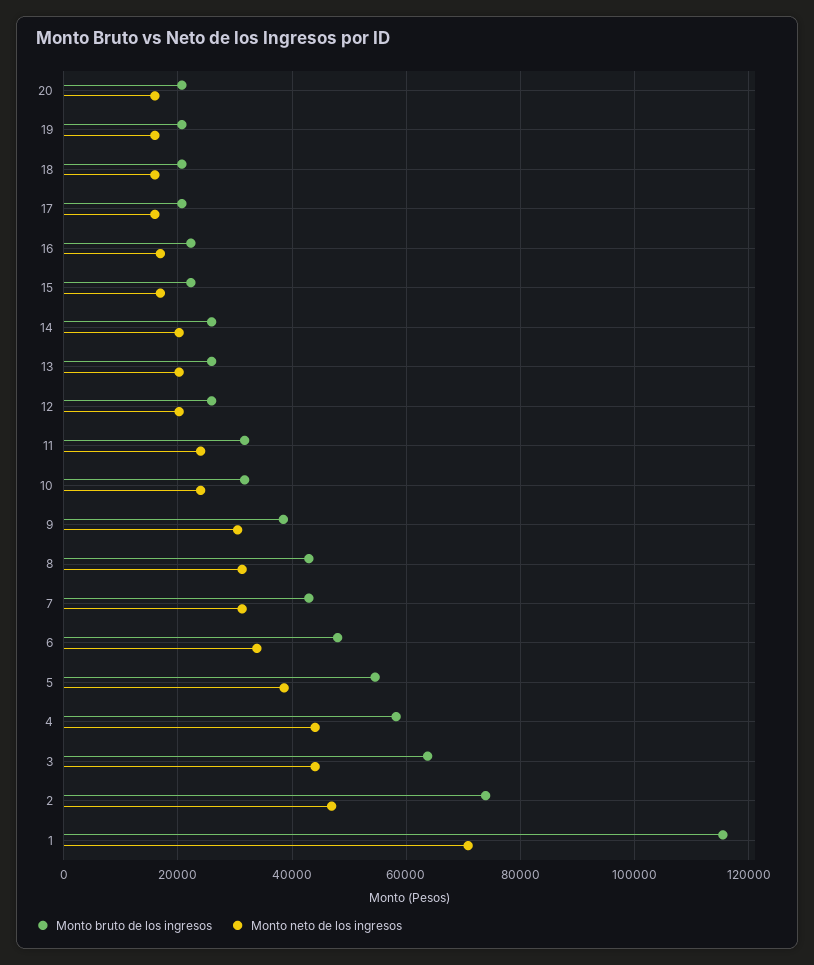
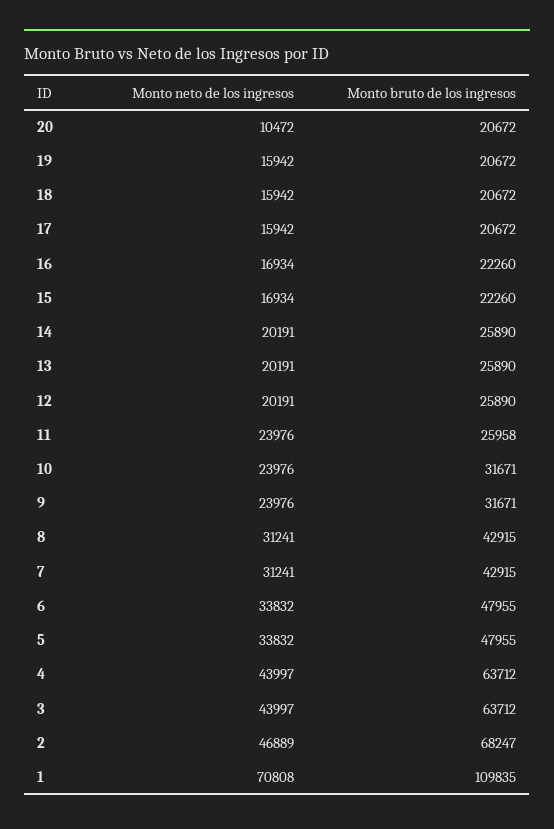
Monto neto de los ingresos, 20: 16000 -> 10472
Monto bruto de los ingresos, 11: 32000 -> 25958
Monto bruto de los ingresos, 9: 38000 -> 31671
Monto neto de los ingresos, 9: 30000 -> 23976
Monto bruto de los ingresos, 5: 54000 -> 47955
Monto neto de los ingresos, 5: 38000 -> 33832
Monto bruto de los ingresos, 4: 58000 -> 63712
Monto bruto de los ingresos, 2: 74000 -> 68247
Monto bruto de los ingresos, 1: 116000 -> 109835

